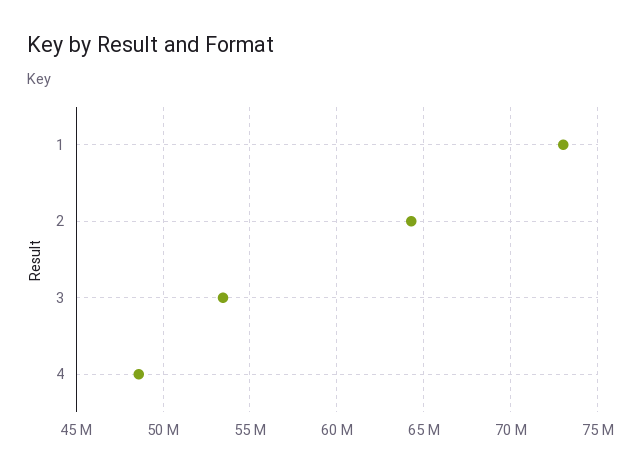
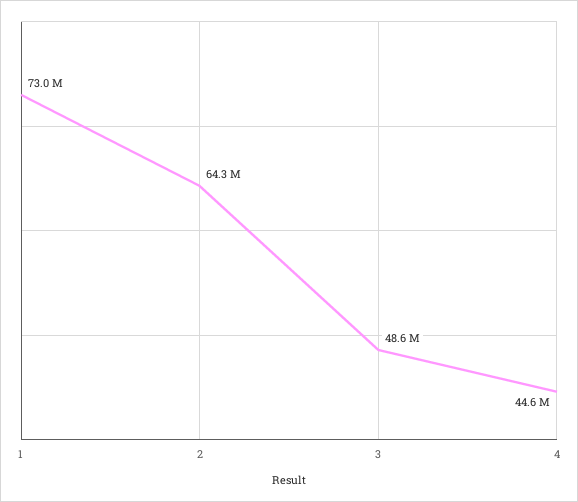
3: 53500000 -> 48600000
4: 48500000 -> 44600000

